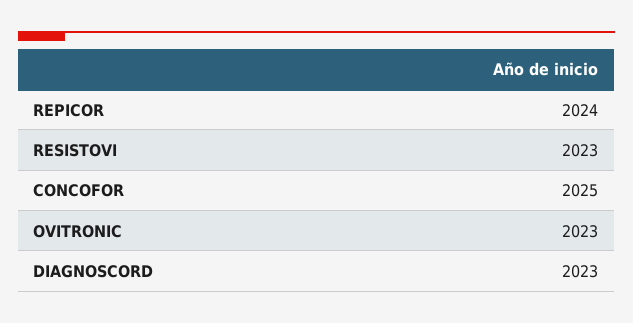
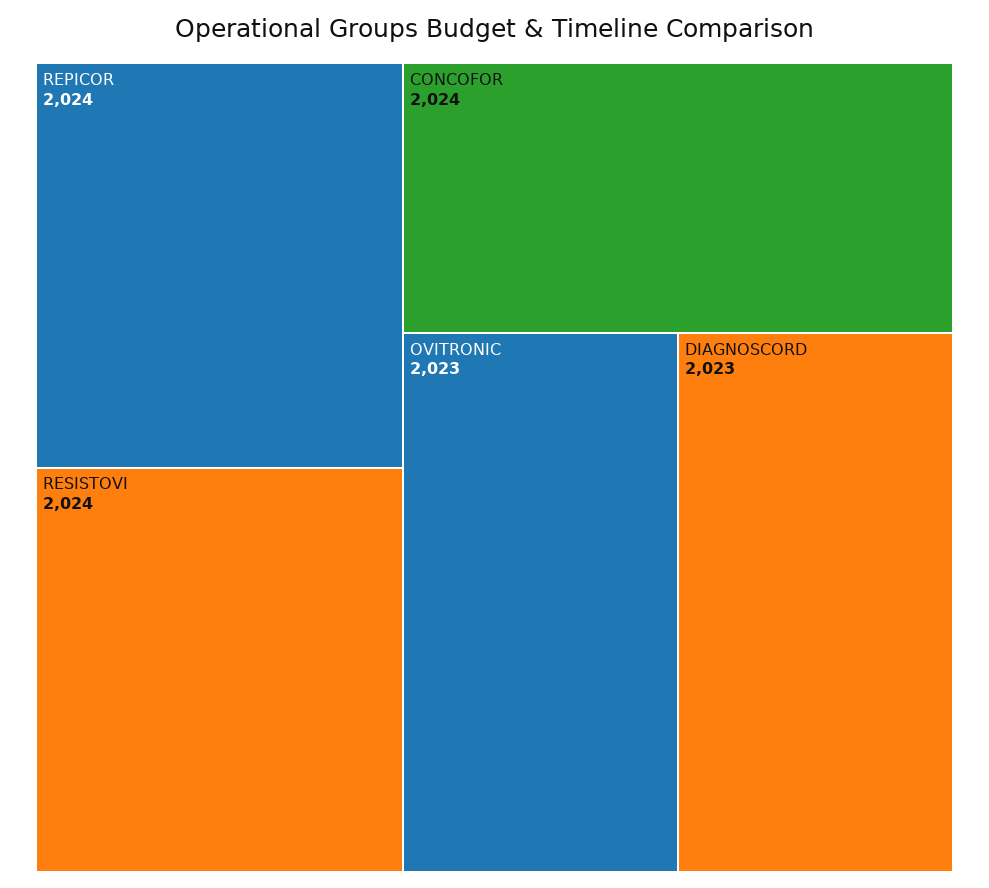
RESISTOVI: 2023 -> 2024
CONCOFOR: 2025 -> 2024

